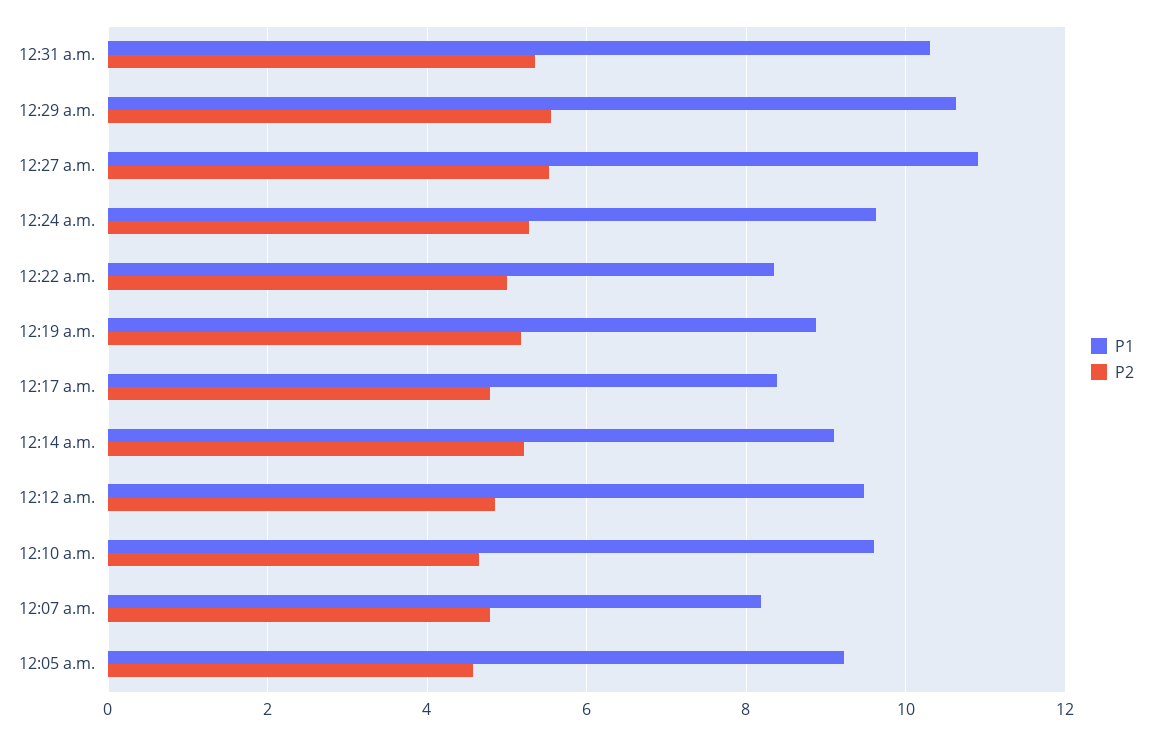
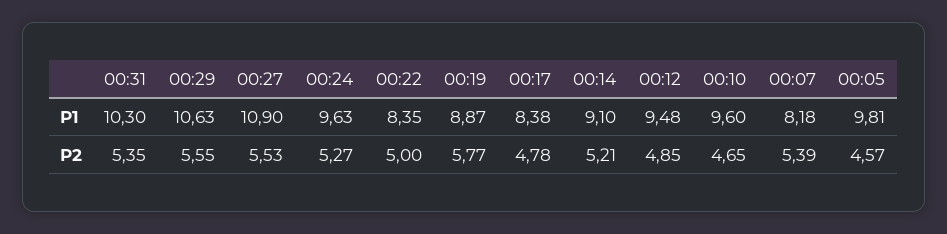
P2, 12:19 a.m.: 5.2 -> 5.77
P2, 12:07 a.m.: 4.8 -> 5.39
P1, 12:05 a.m.: 9.2 -> 9.81

